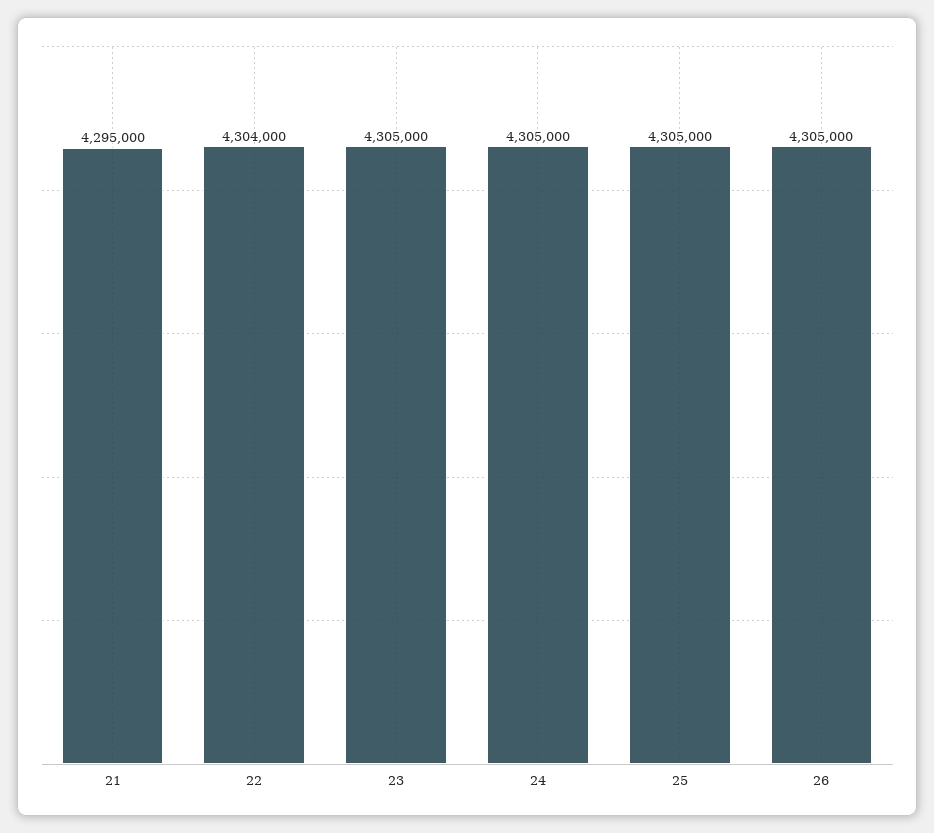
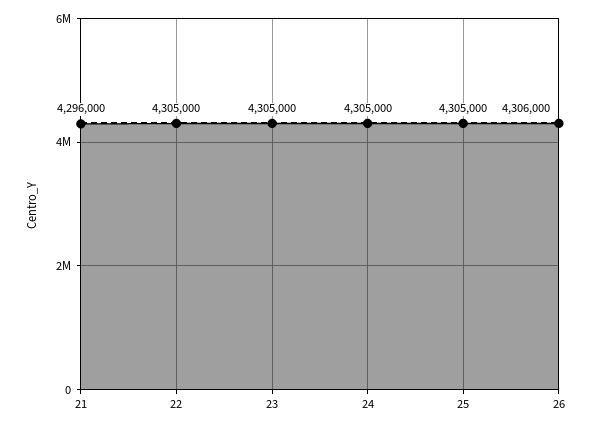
21: 4295000 -> 4296000
22: 4304000 -> 4305000
26: 4305000 -> 4306000

